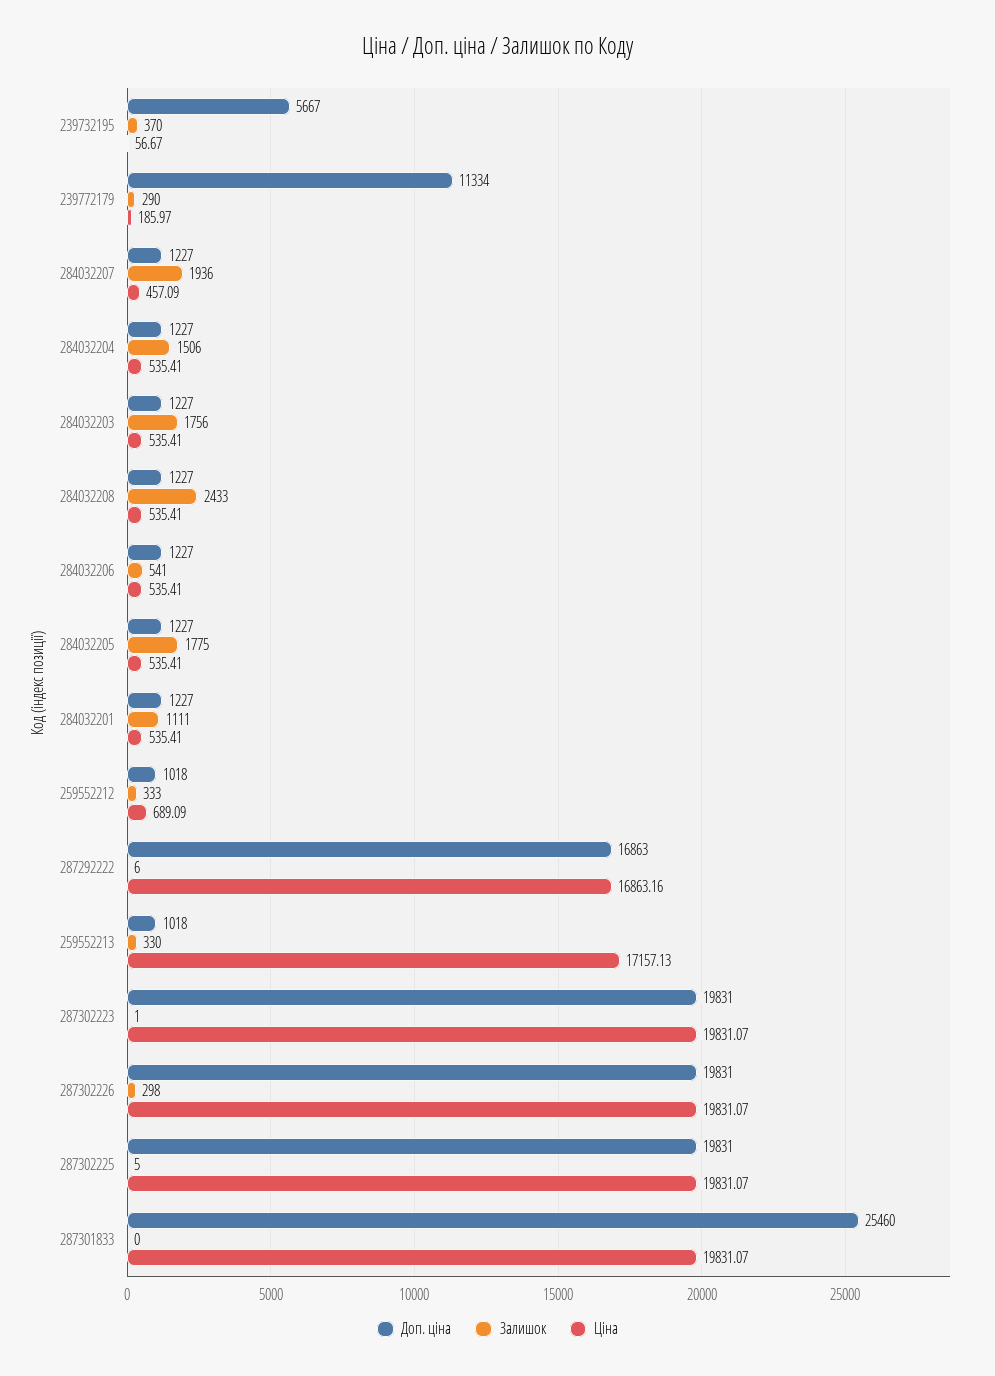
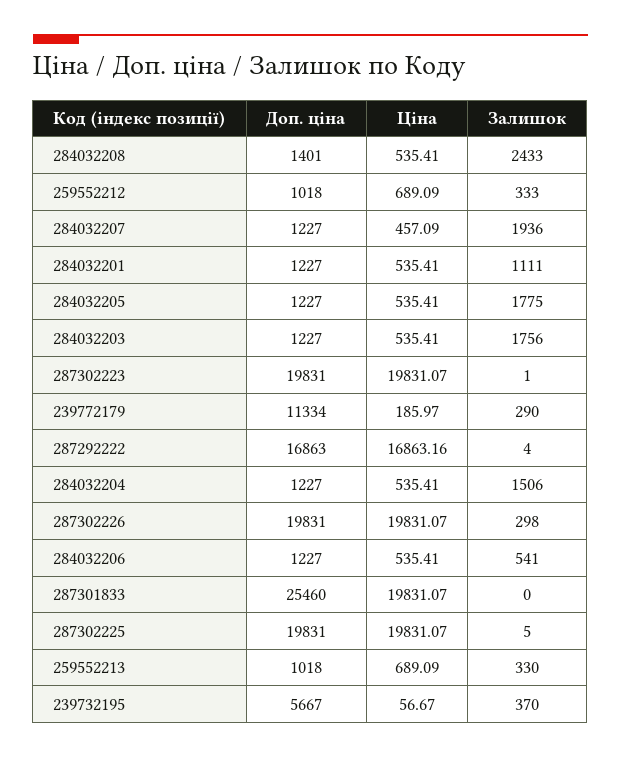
Доп. ціна, 284032208: 1227 -> 1401
Залишок, 287292222: 6 -> 4
Ціна, 259552213: 17157.13 -> 689.09

